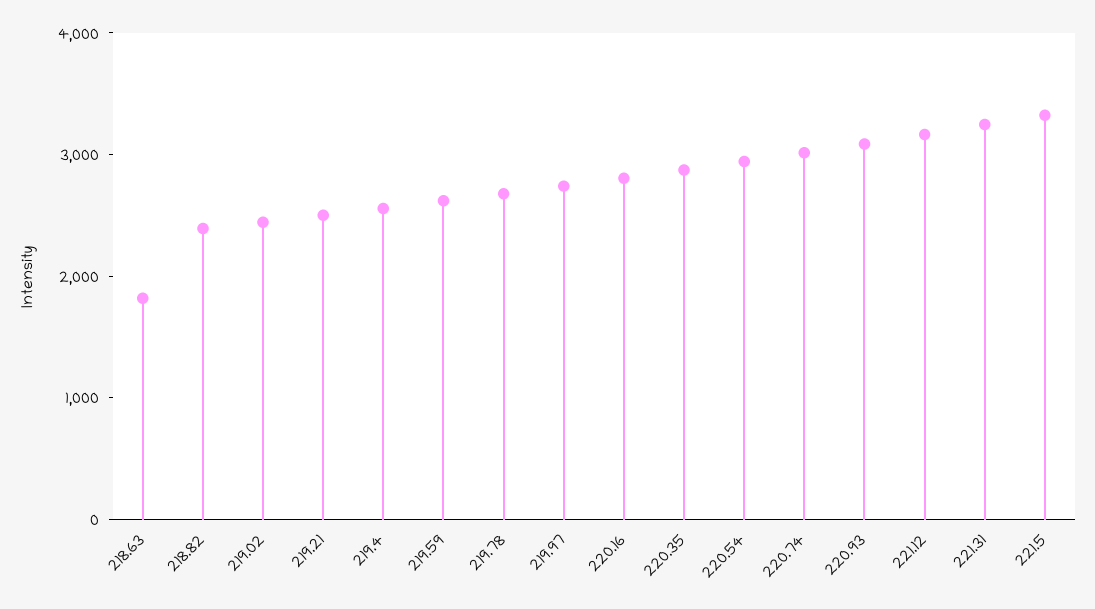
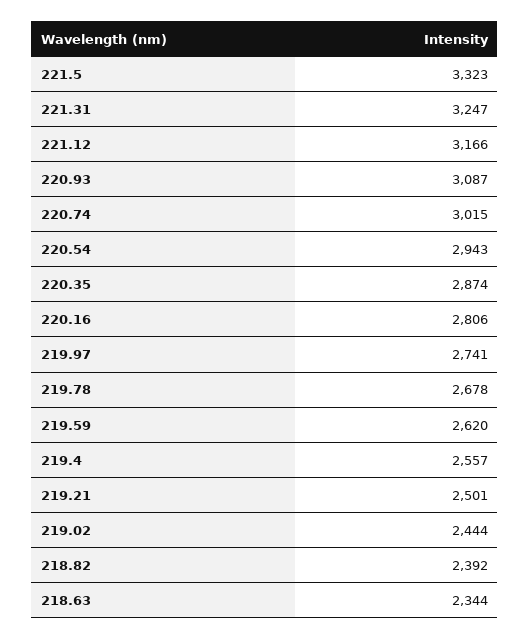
218.63: 1800 -> 2344

